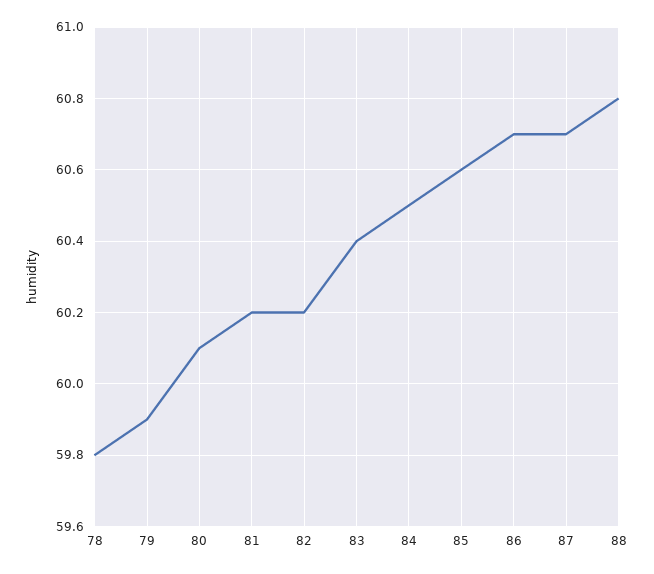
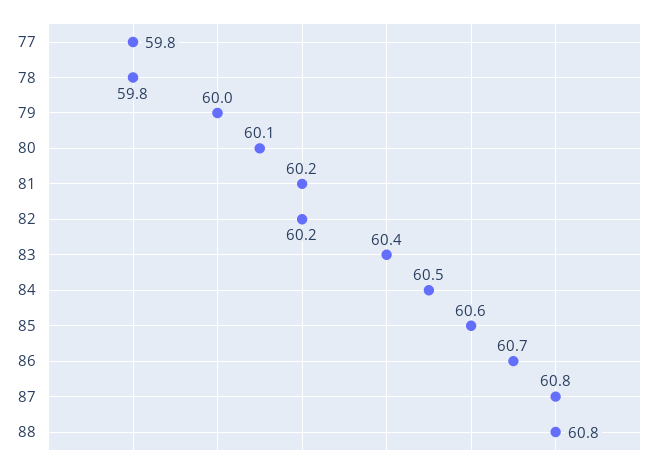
79: 59.9 -> 60
87: 60.7 -> 60.8
77: none -> 59.8

